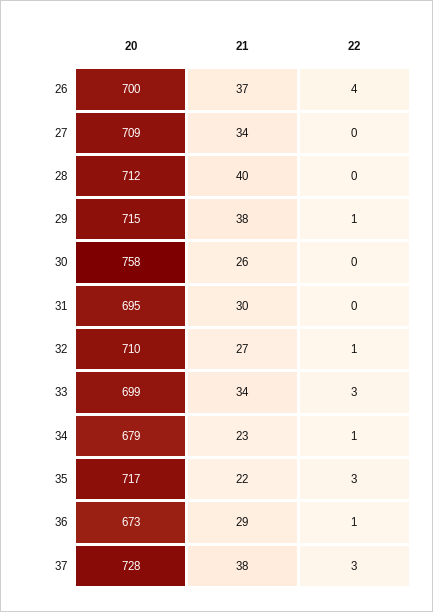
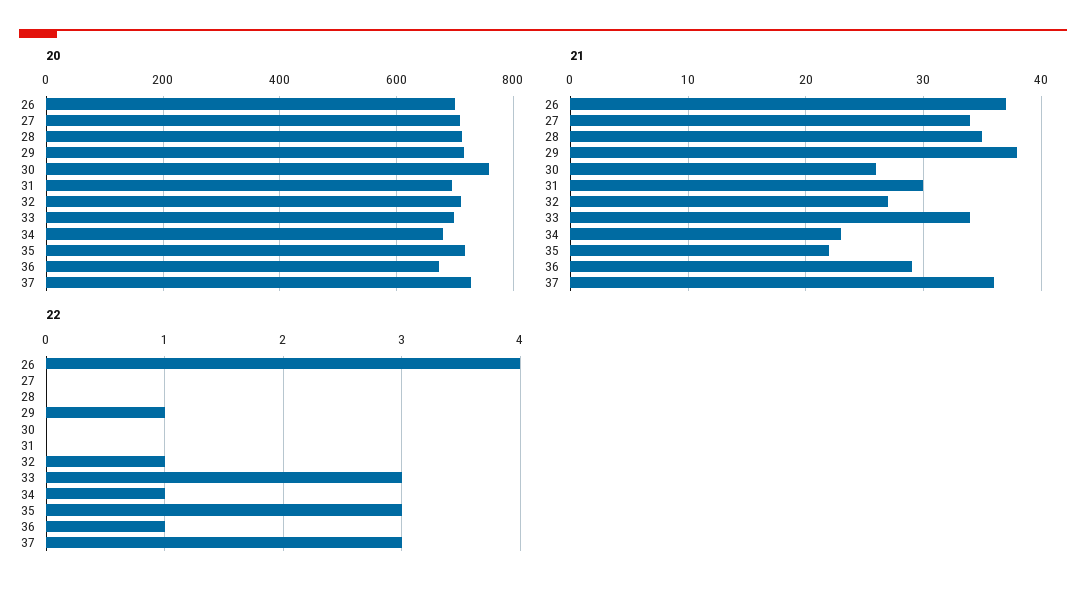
21, 28: 40 -> 35
21, 37: 38 -> 36

